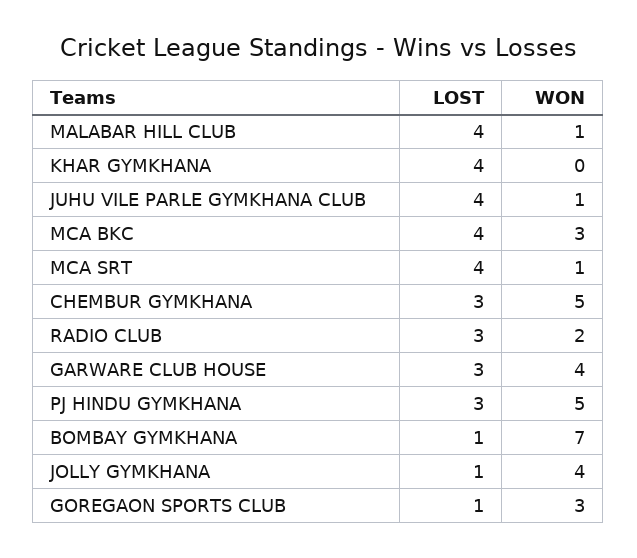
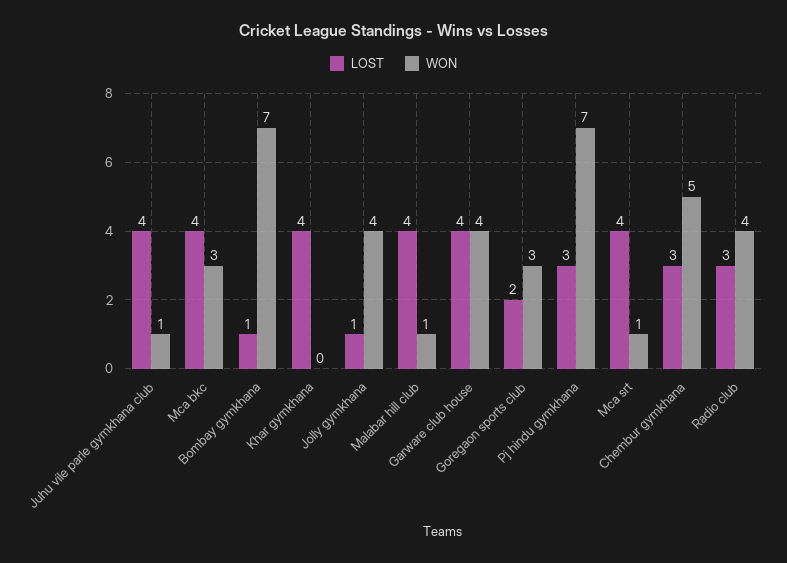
WON, RADIO CLUB: 2 -> 4
LOST, GARWARE CLUB HOUSE: 3 -> 4
WON, PJ HINDU GYMKHANA: 5 -> 7
LOST, GOREGAON SPORTS CLUB: 1 -> 2

